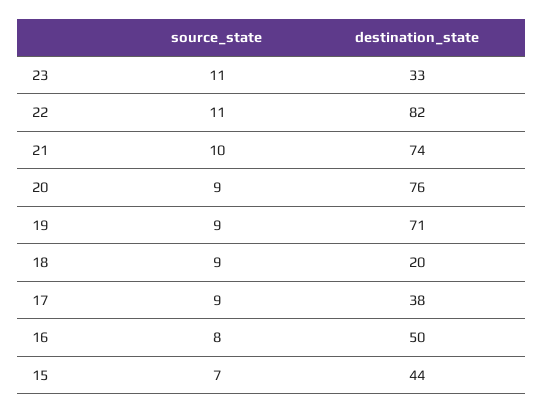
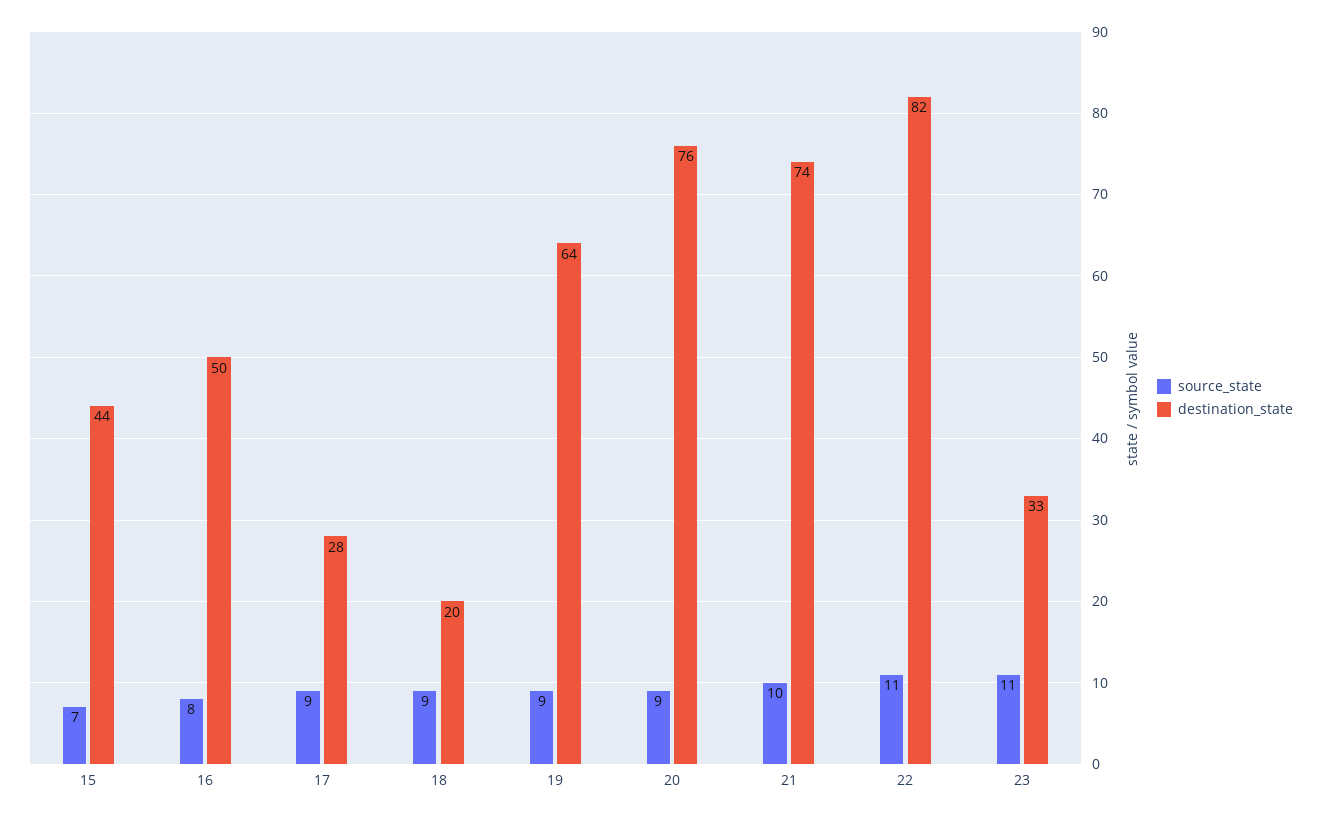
destination_state, 19: 71 -> 64
destination_state, 17: 38 -> 28

